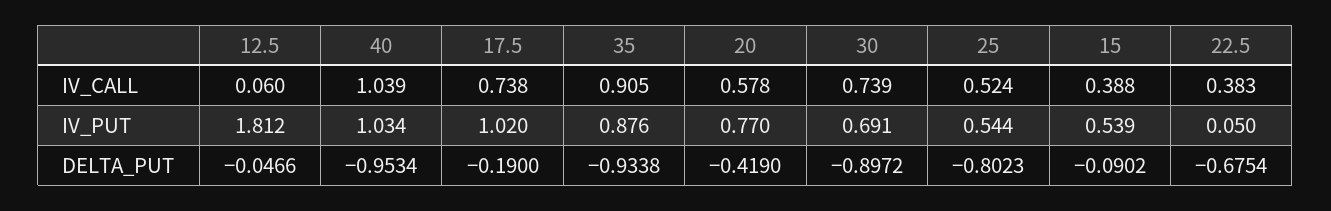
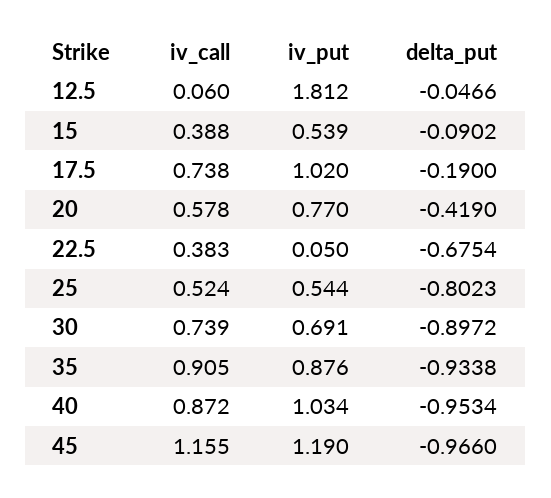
40, IV_CALL: 1.039 -> 0.872
45, IV_CALL: none -> 1.155
45, IV_PUT: none -> 1.19
45, DELTA_PUT: none -> -0.966

